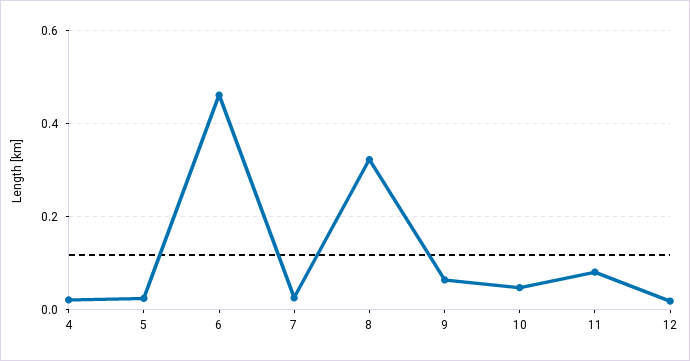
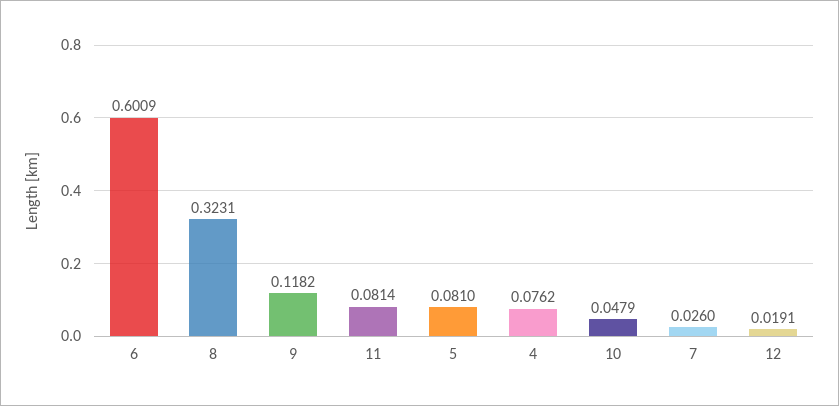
4: 0.02 -> 0.0762
5: 0.02 -> 0.081
6: 0.46 -> 0.6009
9: 0.06 -> 0.1182

